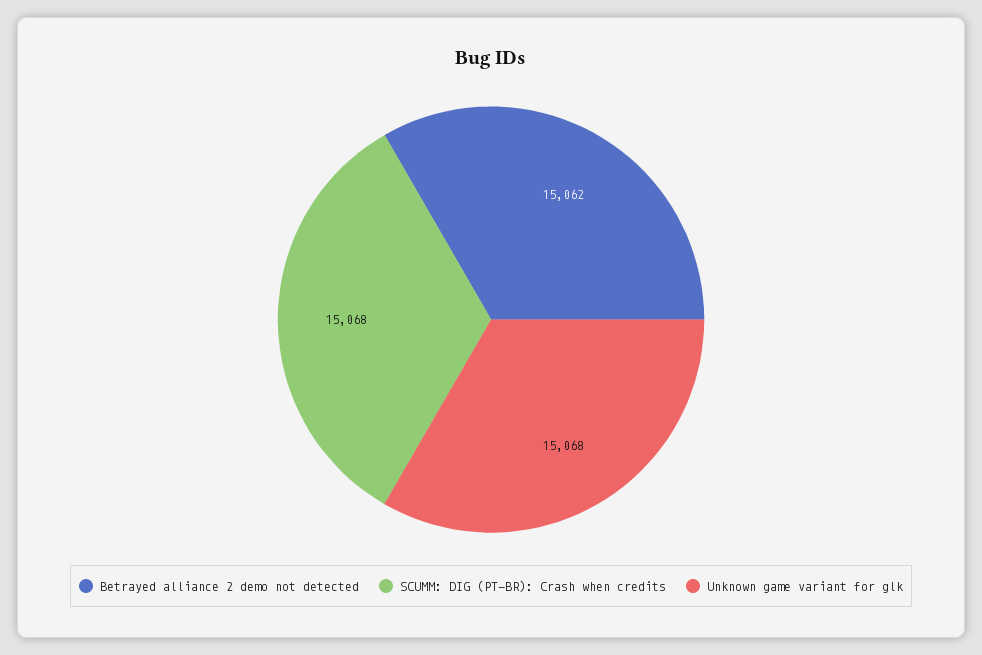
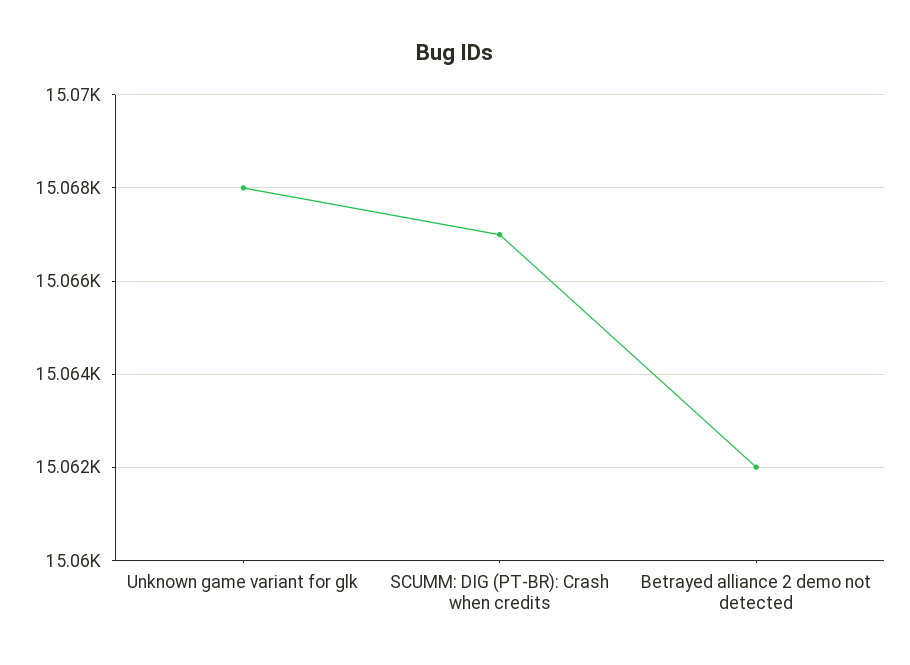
SCUMM: DIG (PT-BR): Crash when credits: 15068 -> 15067

